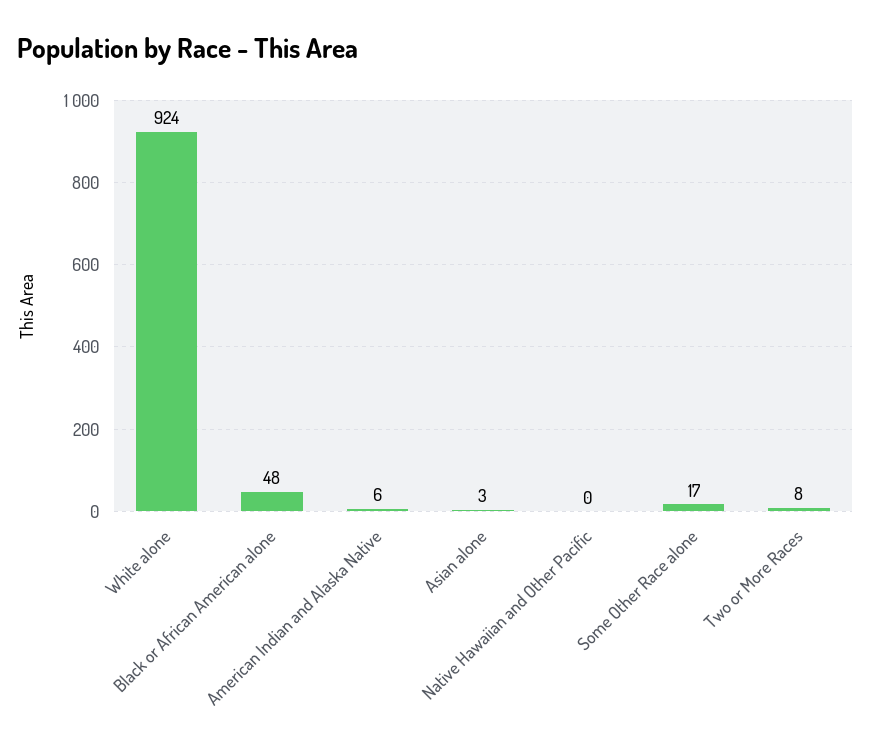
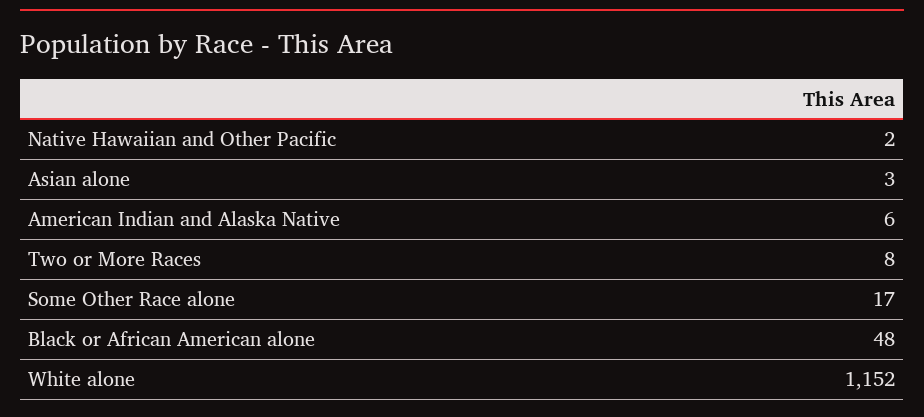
White alone: 924 -> 1152
Native Hawaiian and Other Pacific: 0 -> 2

